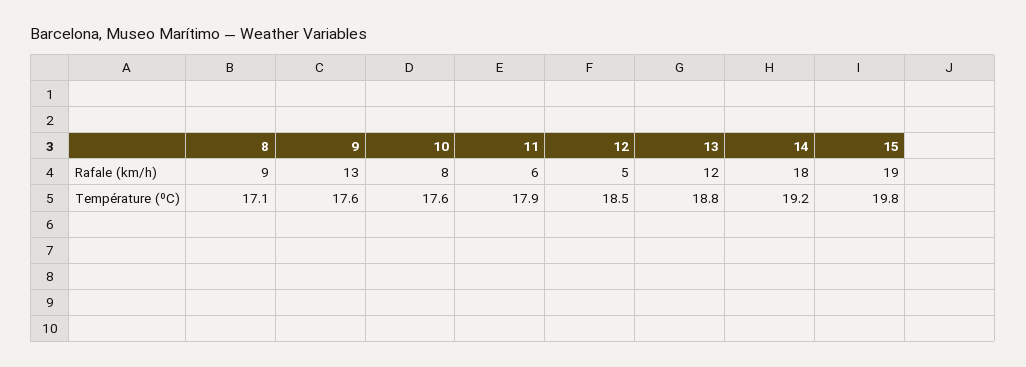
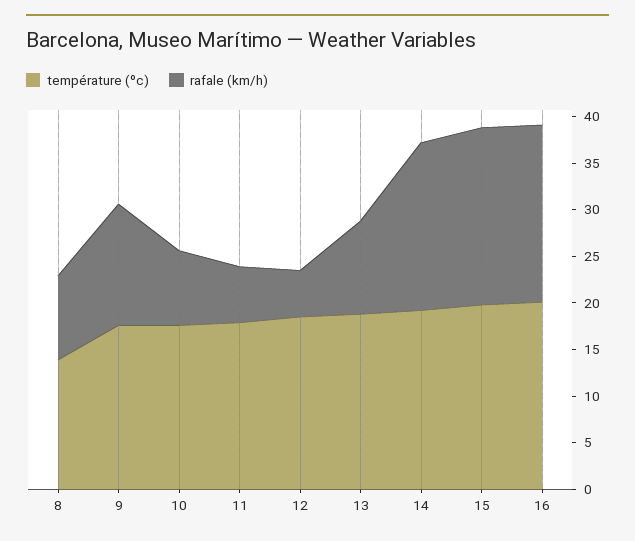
Rafale (km/h), 13: 12 -> 10
Température (ºC), 8: 17.1 -> 14
Température (ºC), 16: none -> 20
Rafale (km/h), 16: none -> 19

